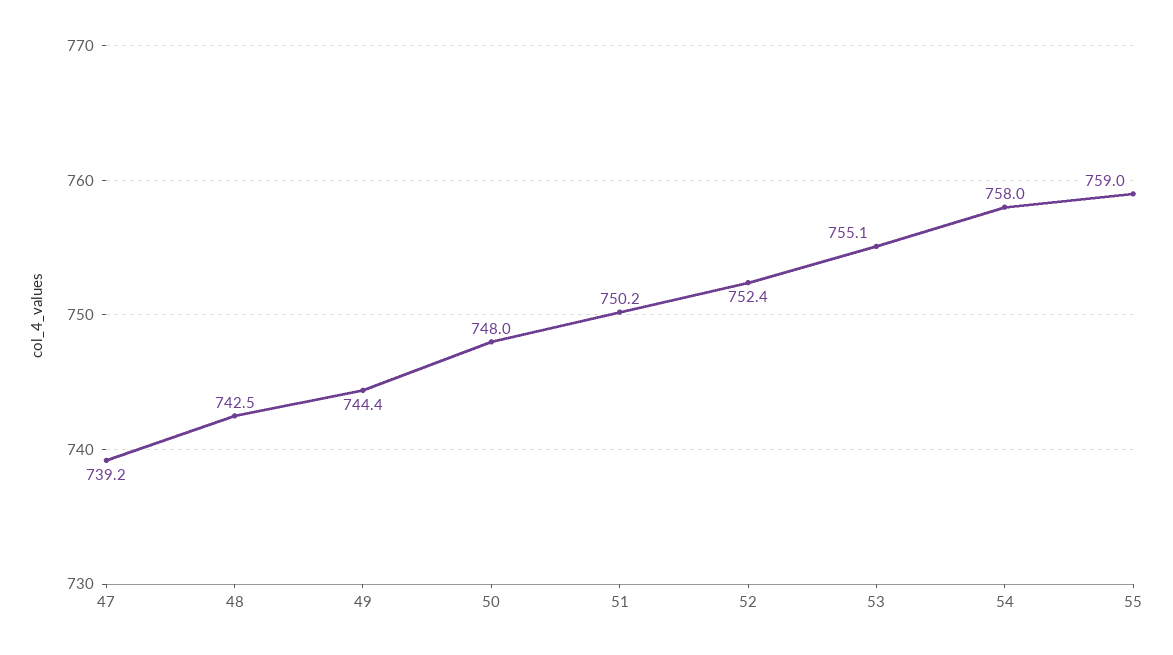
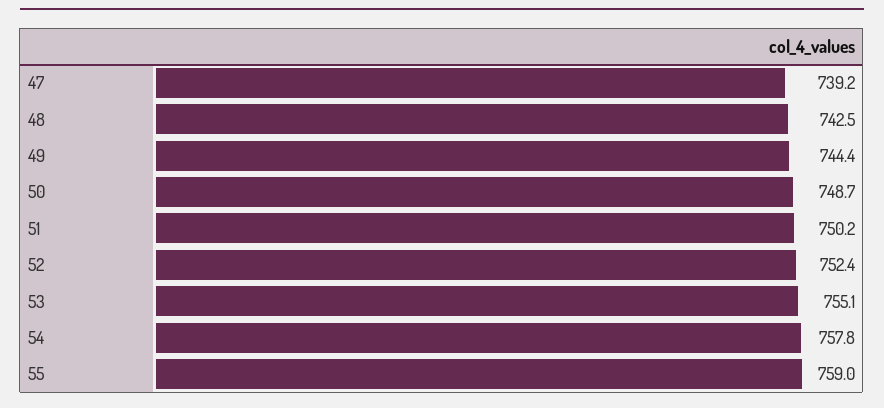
50: 748 -> 748.7
54: 758 -> 757.8

